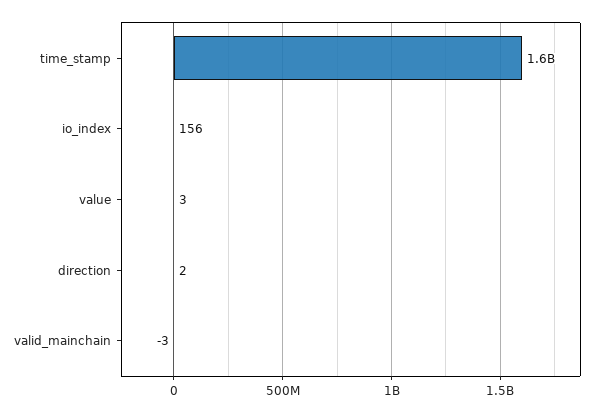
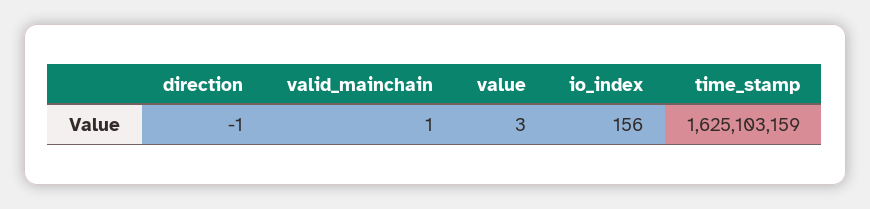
direction: 2 -> -1
valid_mainchain: -3 -> 1

